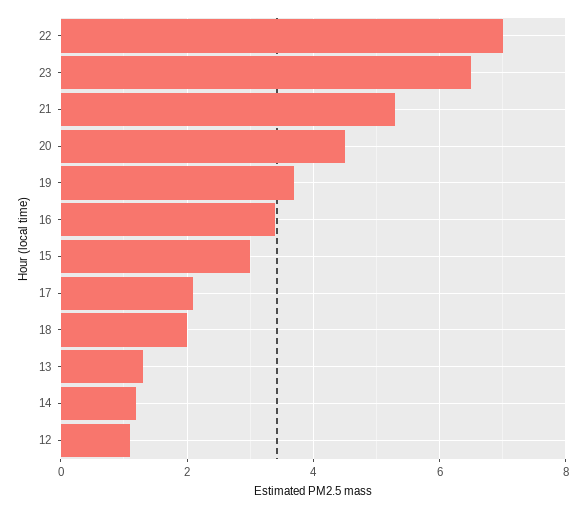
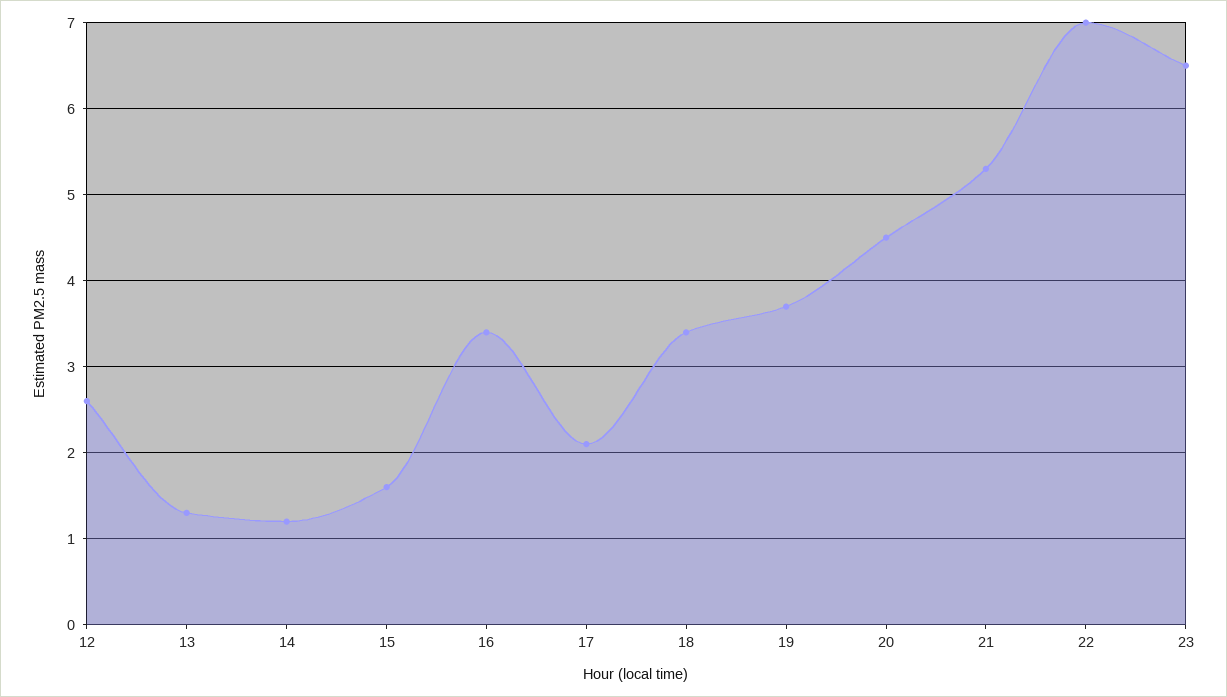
15: 3 -> 1.6
18: 2 -> 3.4
12: 1 -> 2.6

